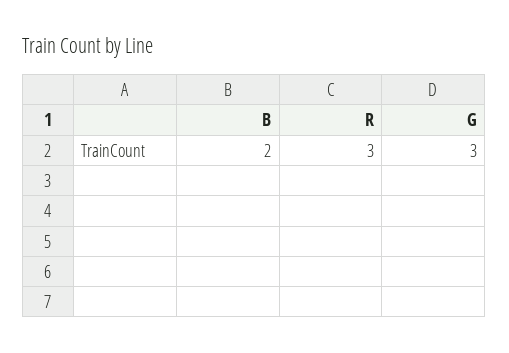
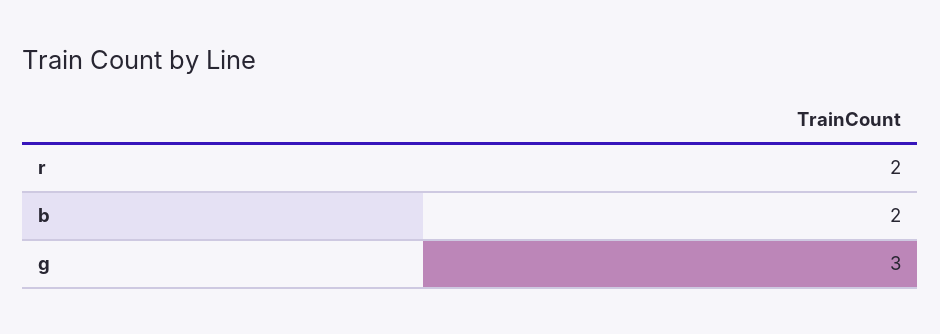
R: 3 -> 2

